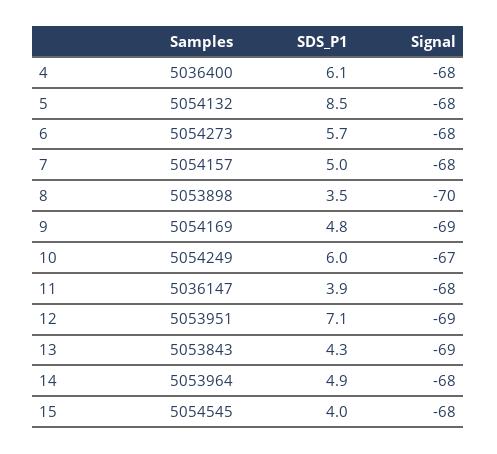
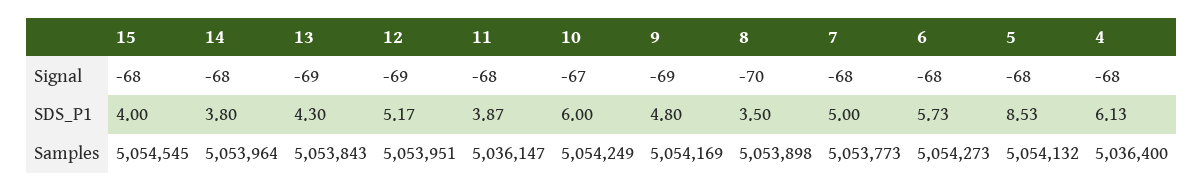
Samples, 7: 5054157 -> 5053773
SDS_P1, 12: 7.1 -> 5.17
SDS_P1, 14: 4.9 -> 3.8

